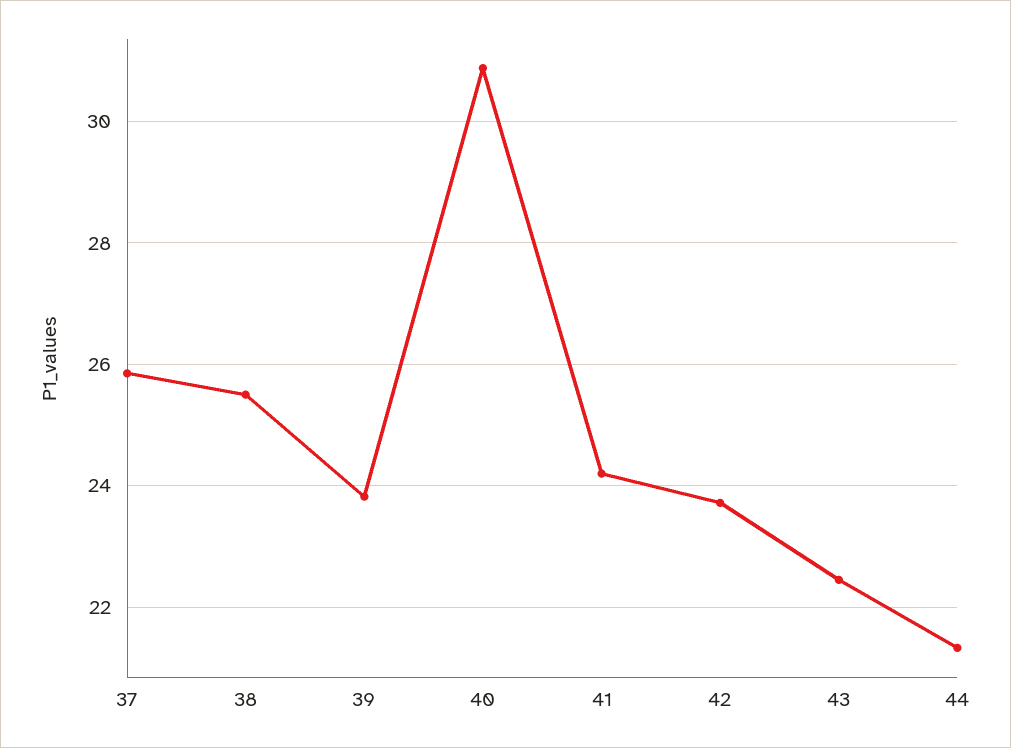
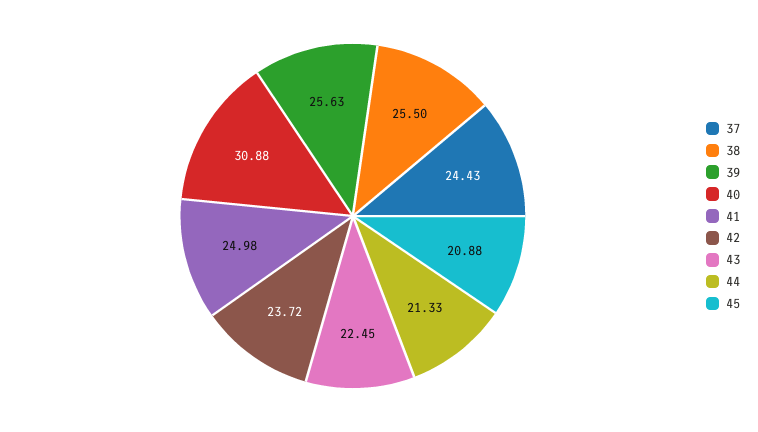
37: 25.8 -> 24.43
39: 23.8 -> 25.63
41: 24.2 -> 24.98
45: none -> 20.88

